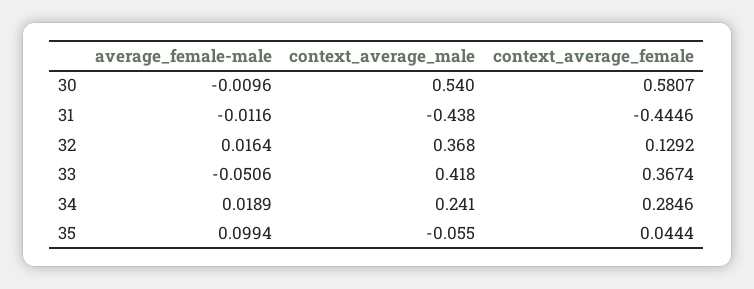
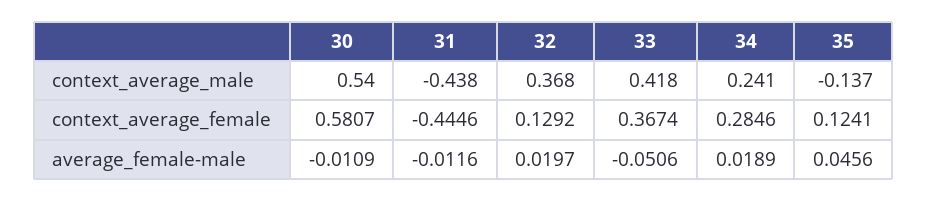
average_female-male, 30: -0.0096 -> -0.0109
average_female-male, 32: 0.0164 -> 0.0197
average_female-male, 35: 0.0994 -> 0.0456
context_average_male, 35: -0.055 -> -0.137
context_average_female, 35: 0.0444 -> 0.1241

